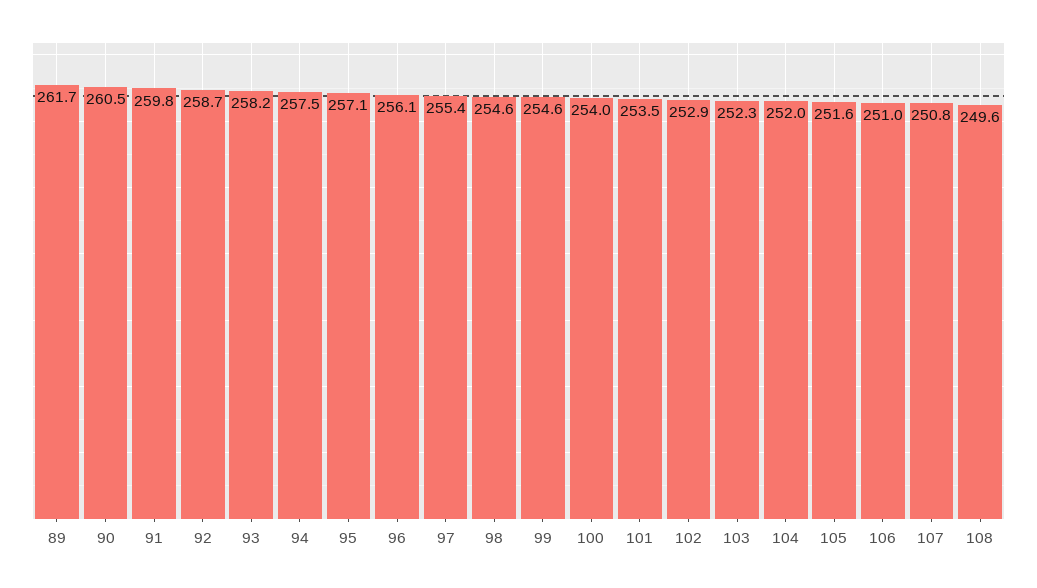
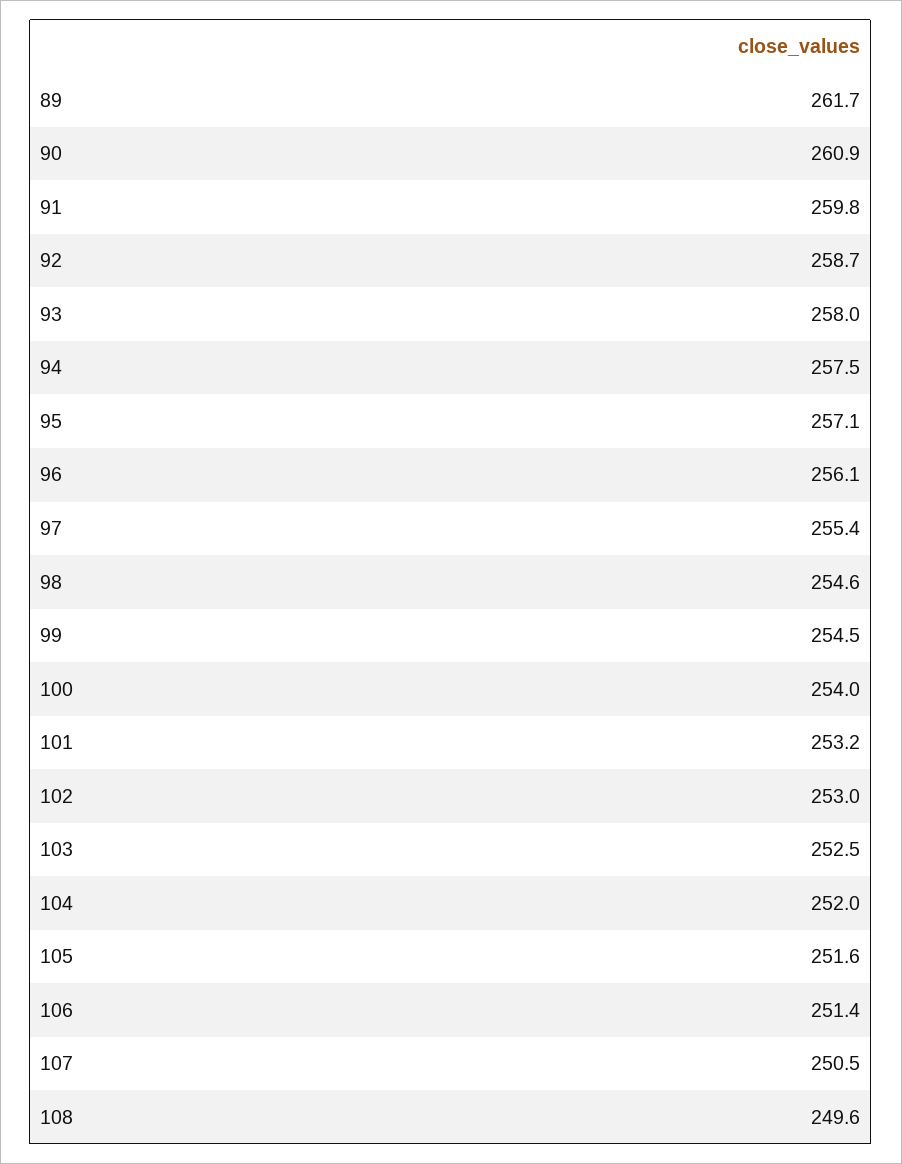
90: 260.5 -> 260.9
93: 258.2 -> 258
99: 254.6 -> 254.5
101: 253.5 -> 253.2
102: 252.9 -> 253
103: 252.3 -> 252.5
106: 251 -> 251.4
107: 250.8 -> 250.5

